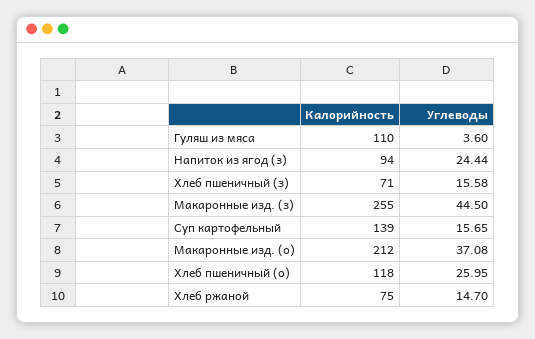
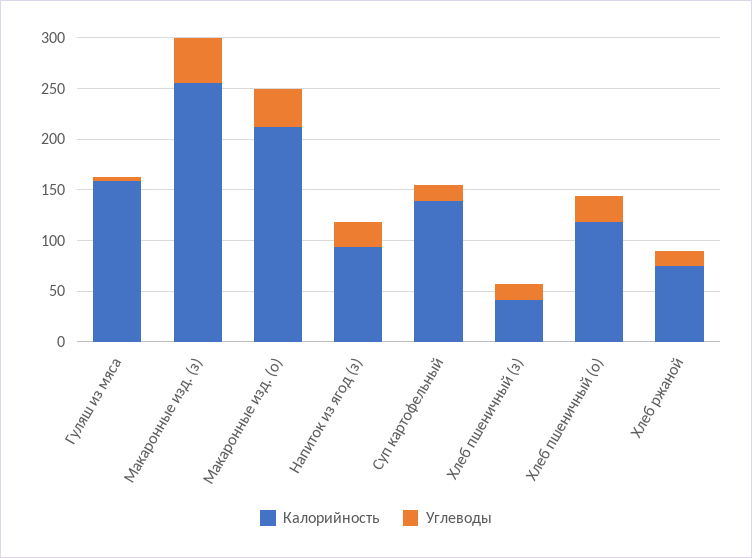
Калорийность, Гуляш из мяса: 110 -> 160
Калорийность, Хлеб пшеничный (з): 71 -> 40

